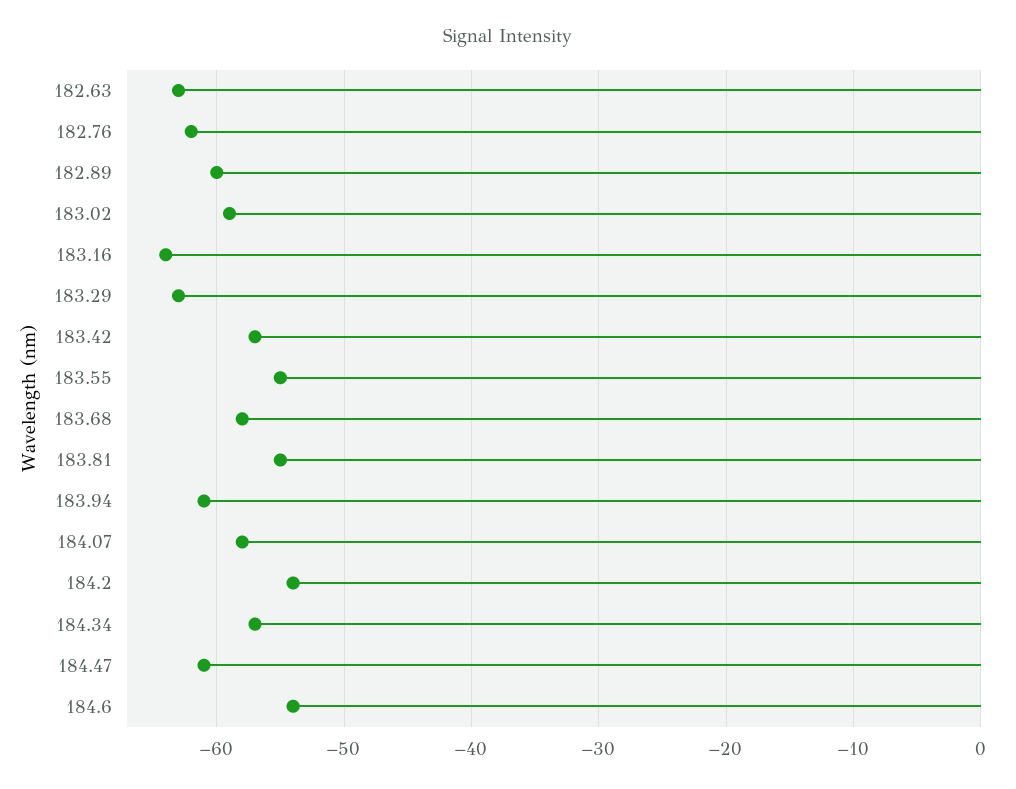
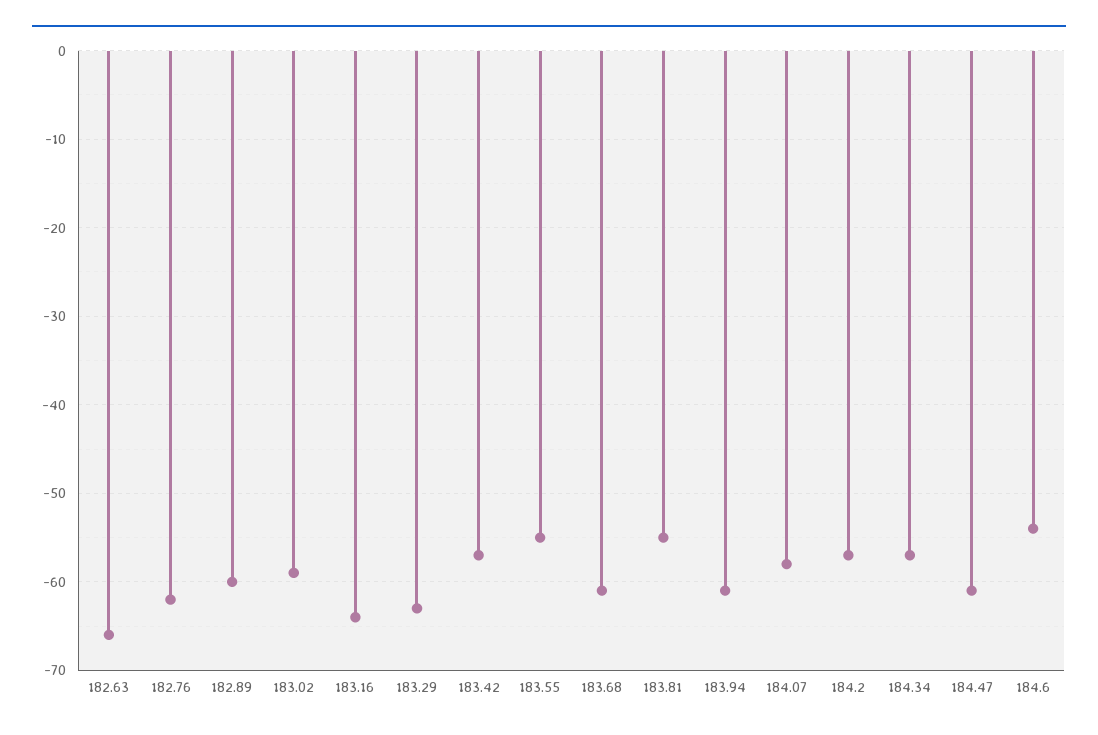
182.63: -63 -> -66
183.68: -58 -> -61
184.2: -54 -> -57

